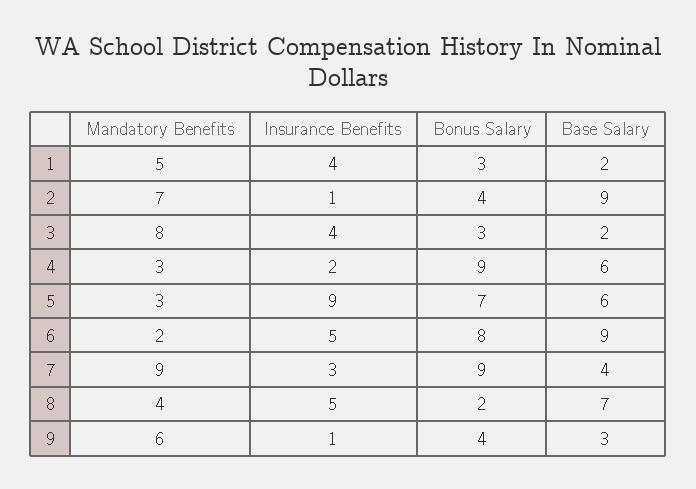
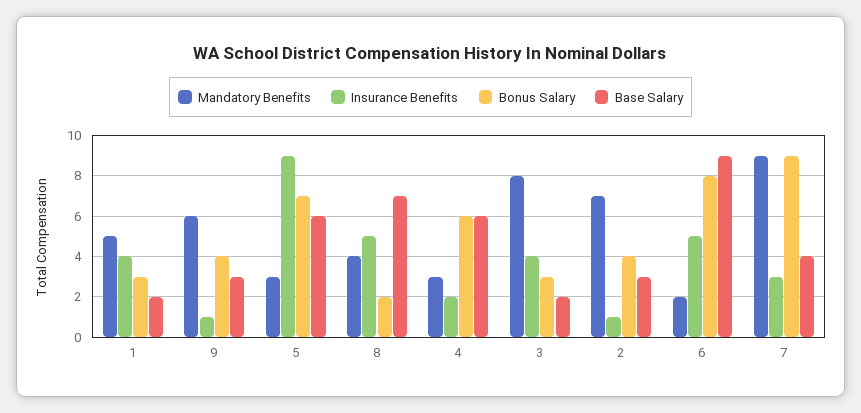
Base Salary, 2: 9 -> 3
Bonus Salary, 4: 9 -> 6

